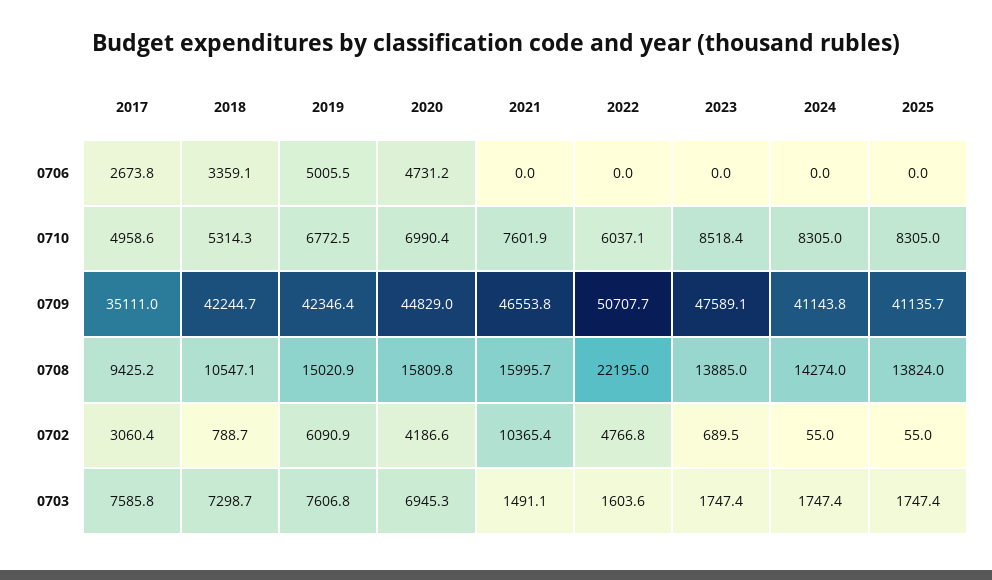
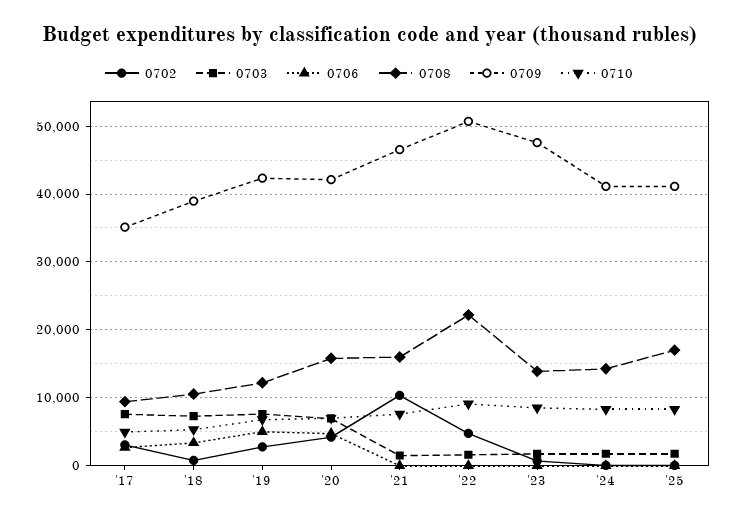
0710, 2022: 6037.1 -> 9000
0709, 2018: 42244.7 -> 39000
0709, 2020: 44829 -> 42000
0708, 2019: 15020.9 -> 12000
0708, 2025: 13824 -> 17000
0702, 2019: 6090.9 -> 3000

